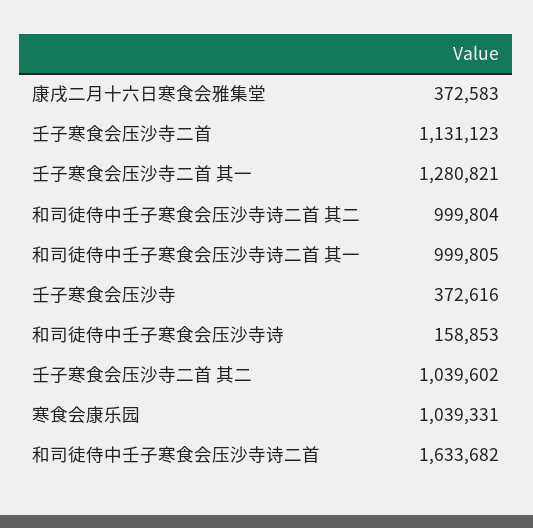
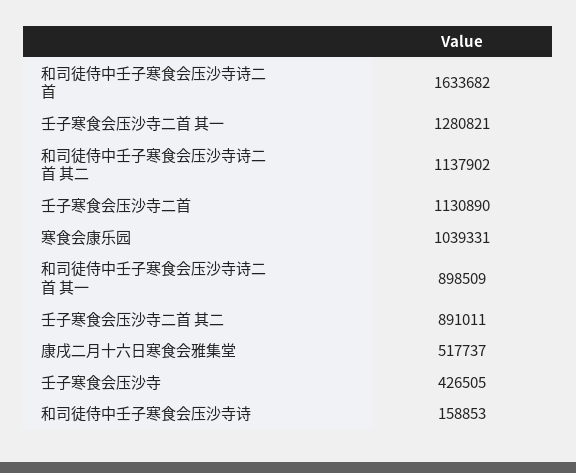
康戌二月十六日寒食会雅集堂: 372583 -> 517737
壬子寒食会压沙寺二首: 1131123 -> 1130890
和司徒侍中壬子寒食会压沙寺诗二首 其二: 999804 -> 1137902
和司徒侍中壬子寒食会压沙寺诗二首 其一: 999805 -> 898509
壬子寒食会压沙寺: 372616 -> 426505
壬子寒食会压沙寺二首 其二: 1039602 -> 891011

